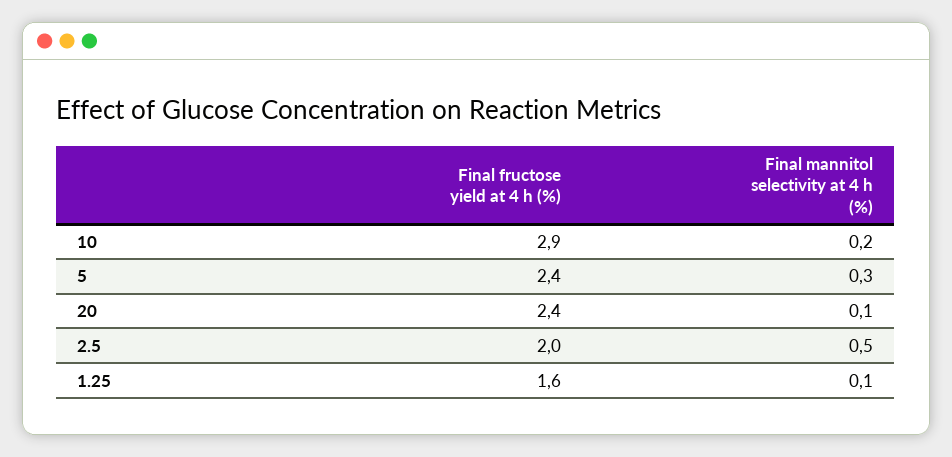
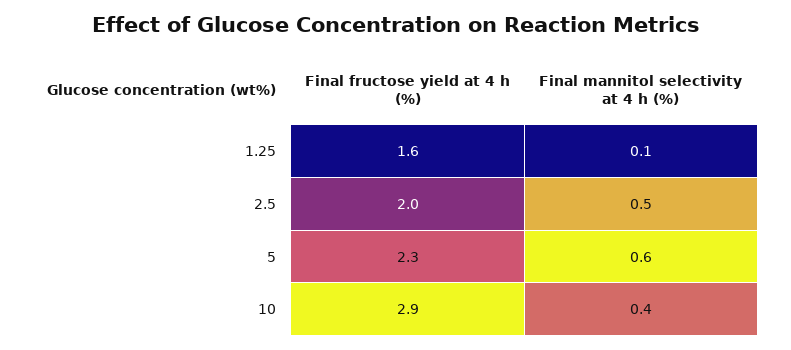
Final mannitol selectivity at 4 h (%), 10: 0.2 -> 0.4
Final fructose yield at 4 h (%), 5: 2.4 -> 2.3
Final mannitol selectivity at 4 h (%), 5: 0.3 -> 0.6
Final fructose yield at 4 h (%), 20: 2.4 -> none
Final mannitol selectivity at 4 h (%), 20: 0.1 -> none

